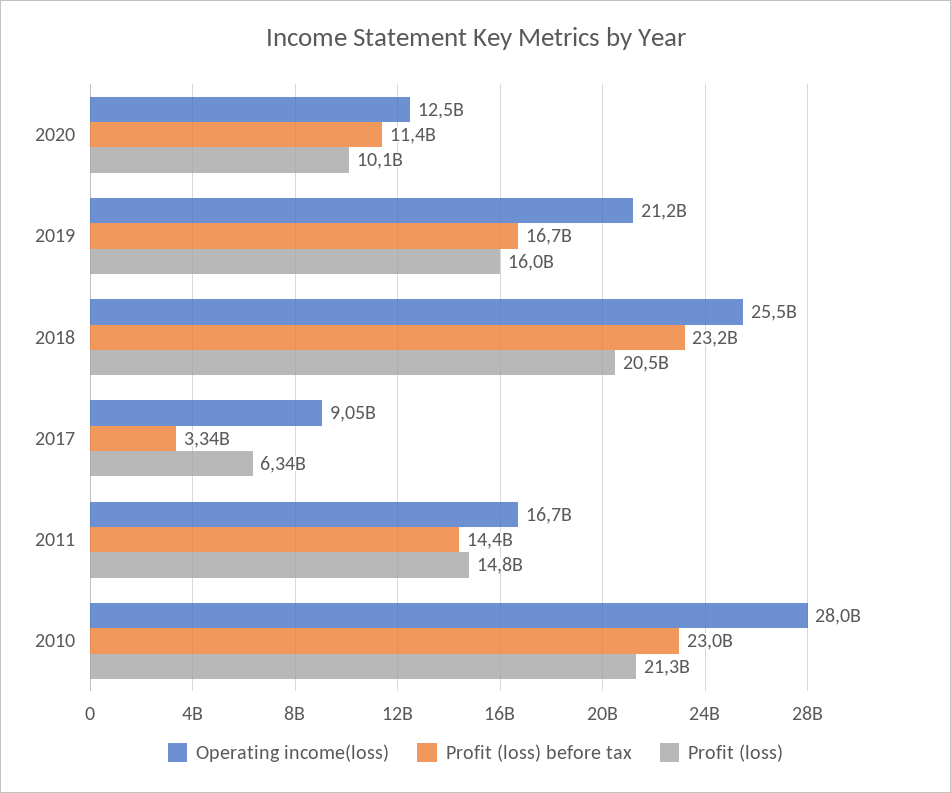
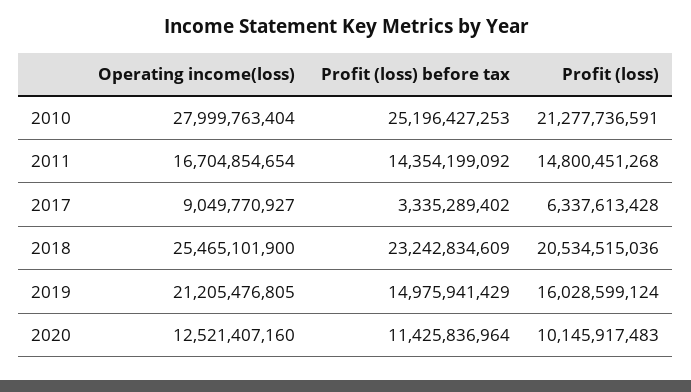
Profit (loss) before tax, 2019: 16700000000 -> 14975941429
Profit (loss) before tax, 2010: 23000000000 -> 25196427253

